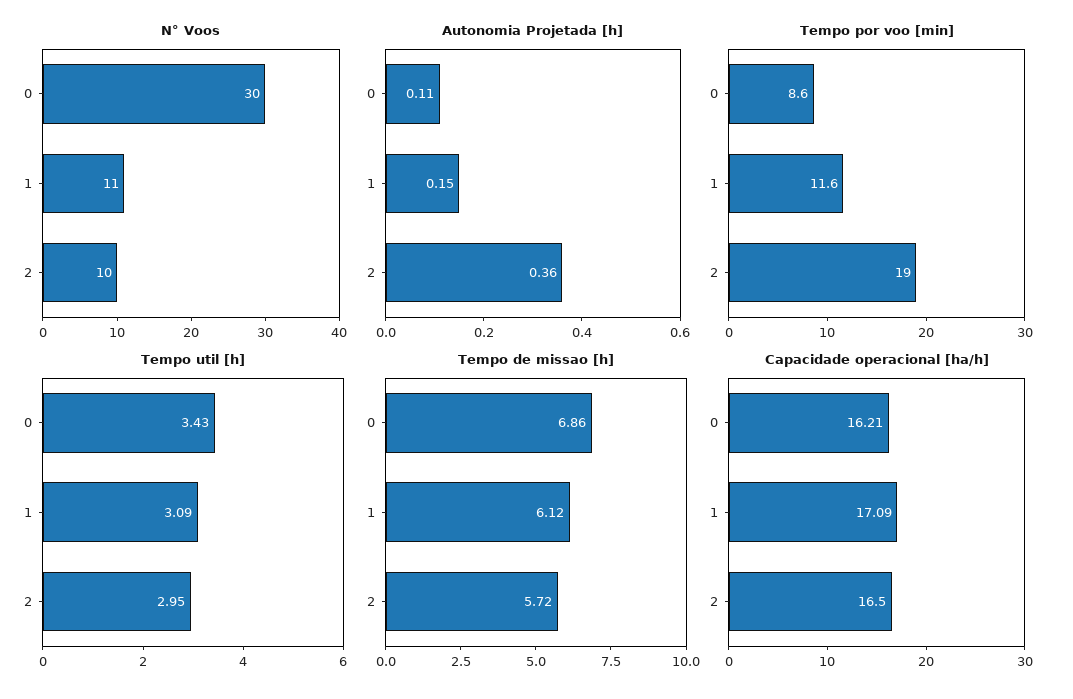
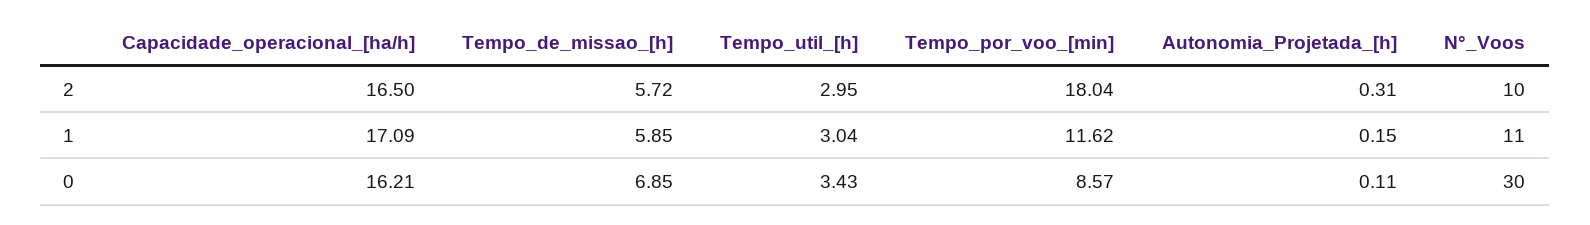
Autonomia Projetada [h], 2: 0.36 -> 0.31
Tempo por voo [min], 2: 19 -> 18.04
Tempo util [h], 1: 3.09 -> 3.04
Tempo de missao [h], 0: 6.86 -> 6.85
Tempo de missao [h], 1: 6.12 -> 5.85

